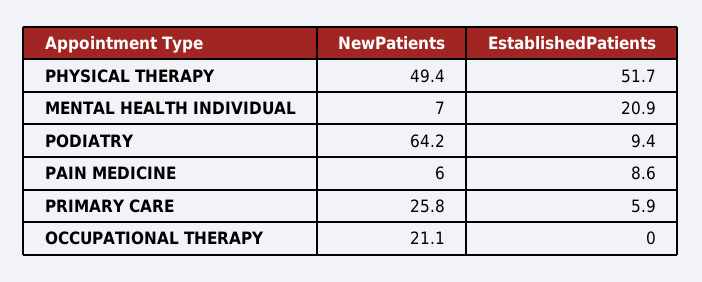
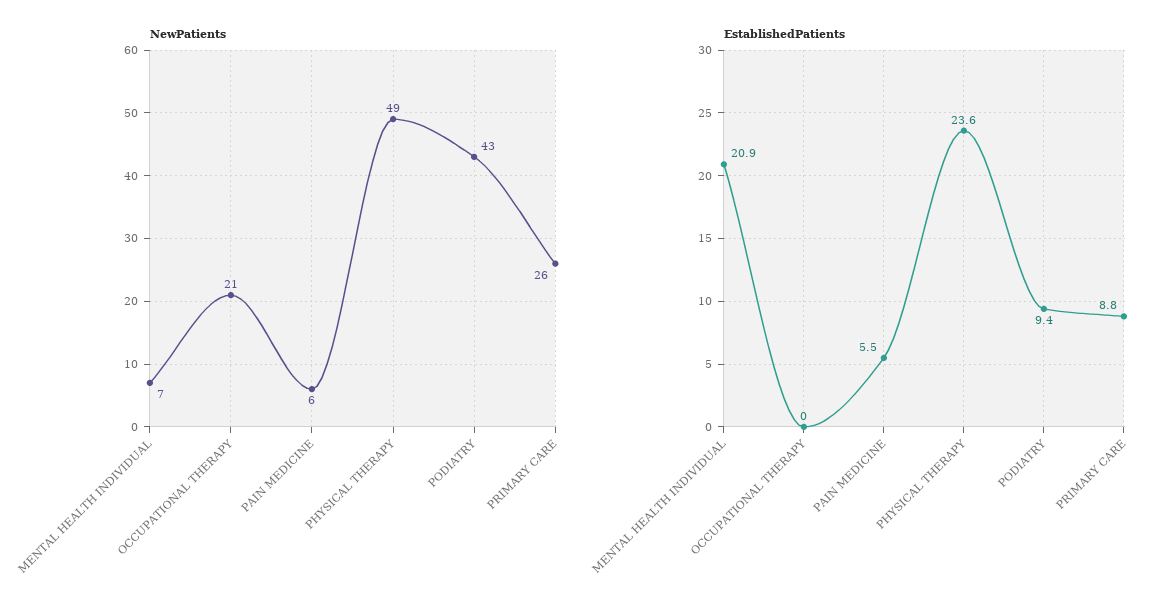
EstablishedPatients, PHYSICAL THERAPY: 51.7 -> 23.6
NewPatients, PODIATRY: 64.2 -> 43
EstablishedPatients, PAIN MEDICINE: 8.6 -> 5.5
EstablishedPatients, PRIMARY CARE: 5.9 -> 8.8

